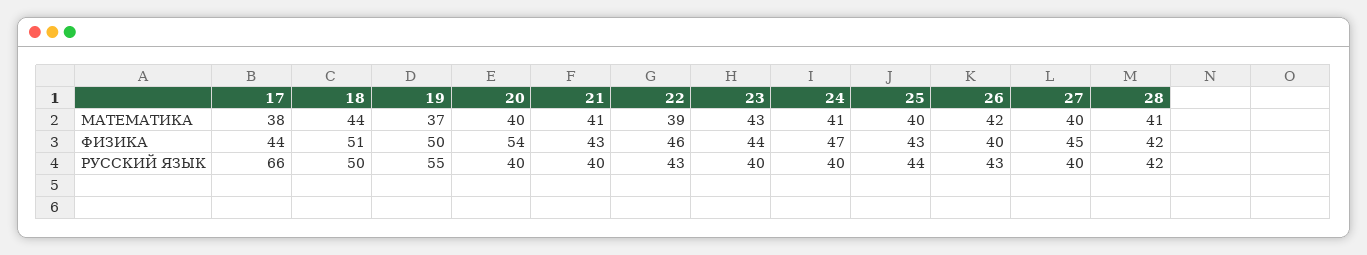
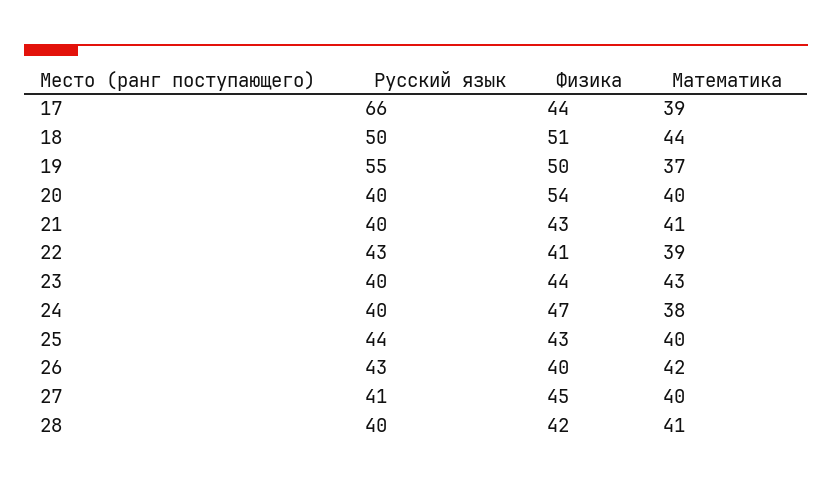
17, МАТЕМАТИКА: 38 -> 39
24, МАТЕМАТИКА: 41 -> 38
22, ФИЗИКА: 46 -> 41
27, РУССКИЙ ЯЗЫК: 40 -> 41
28, РУССКИЙ ЯЗЫК: 42 -> 40

